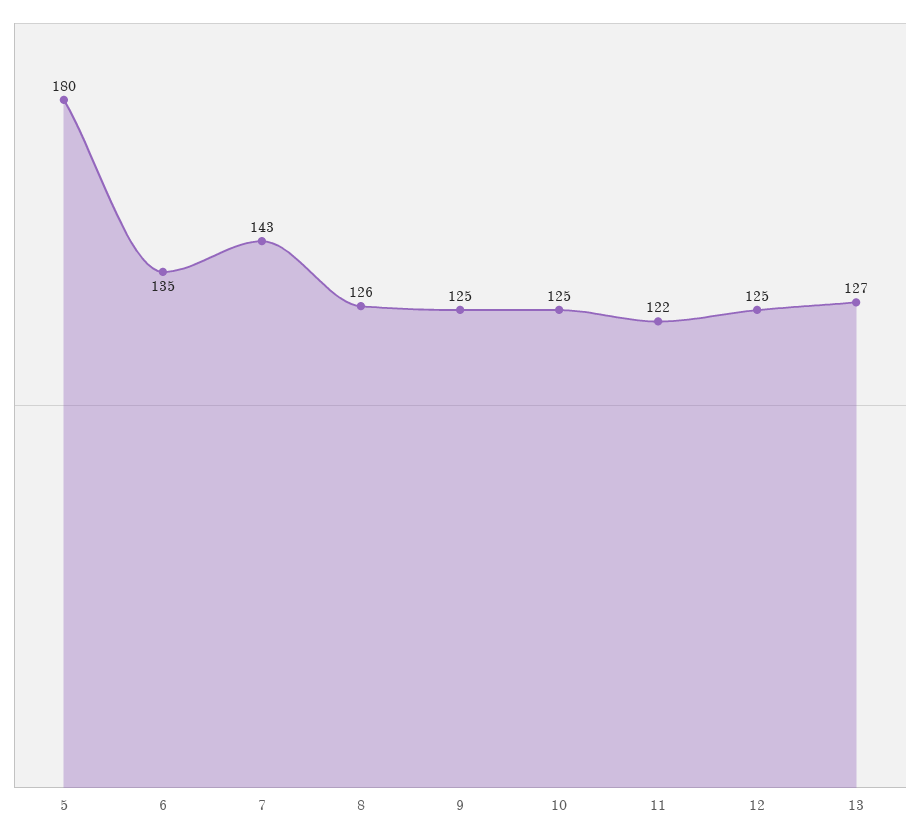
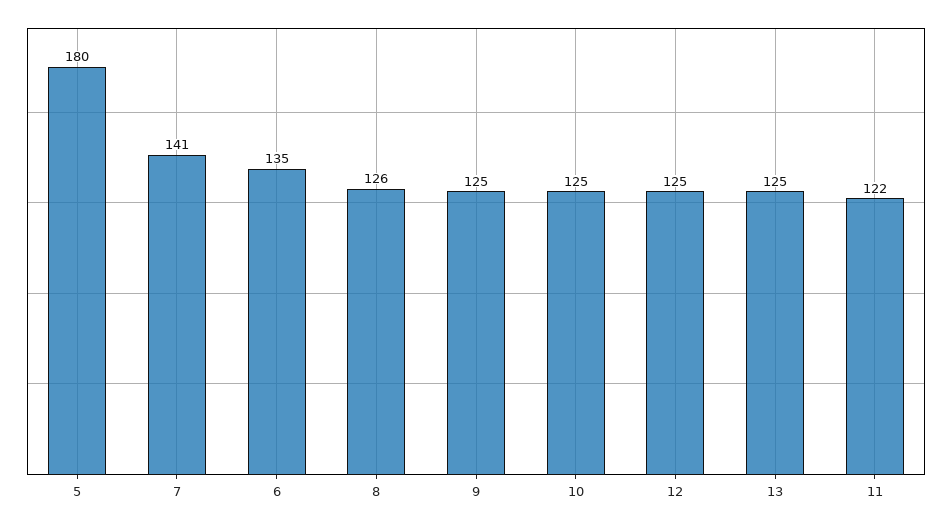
7: 143 -> 141
13: 127 -> 125

